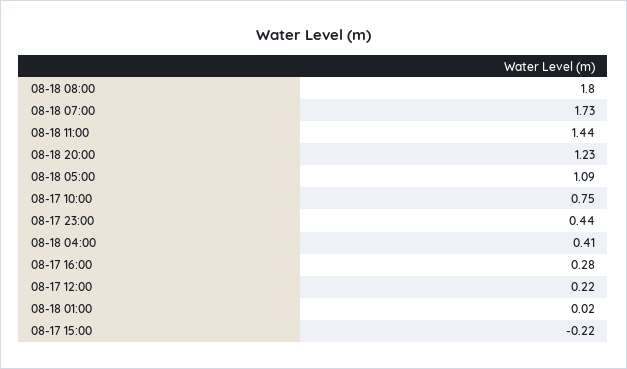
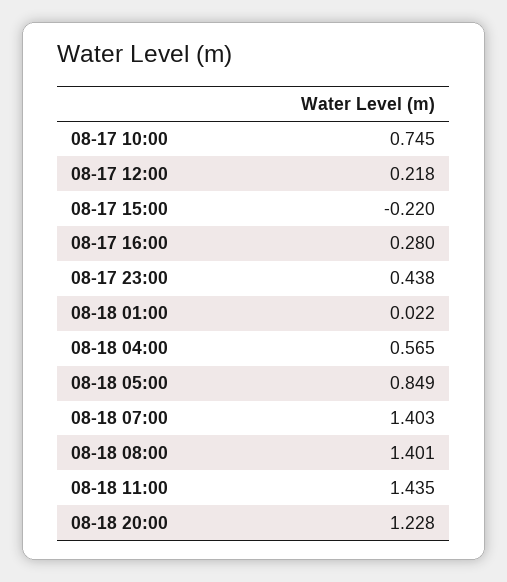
08-18 08:00: 1.8 -> 1.401
08-18 07:00: 1.73 -> 1.403
08-18 05:00: 1.09 -> 0.849
08-18 04:00: 0.41 -> 0.565

